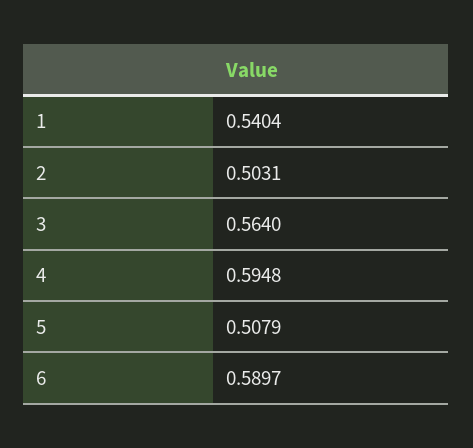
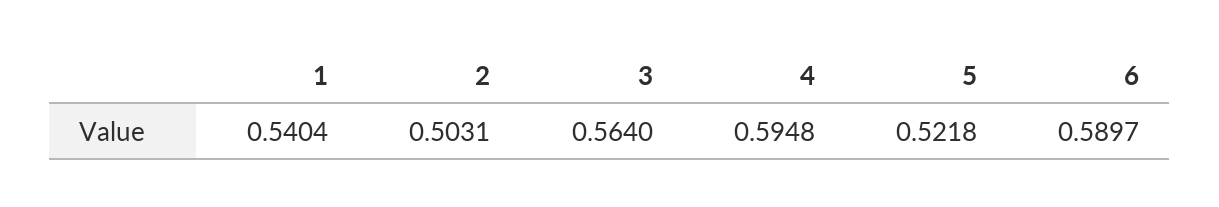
5: 0.5079 -> 0.5218

